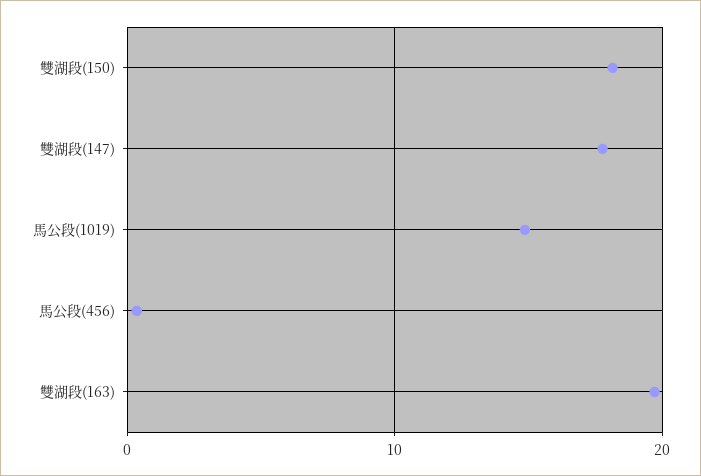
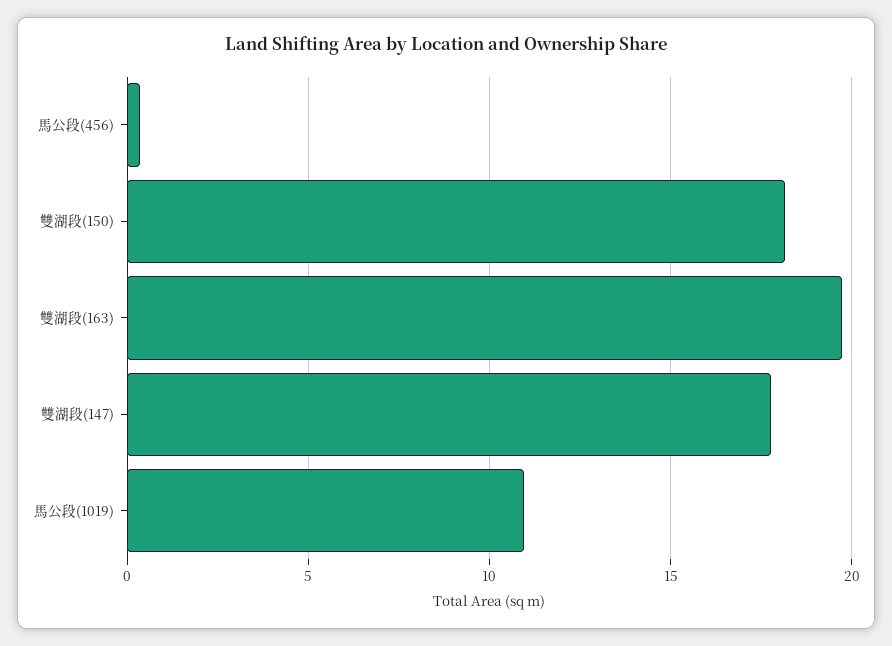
馬公段(1019): 15 -> 11

